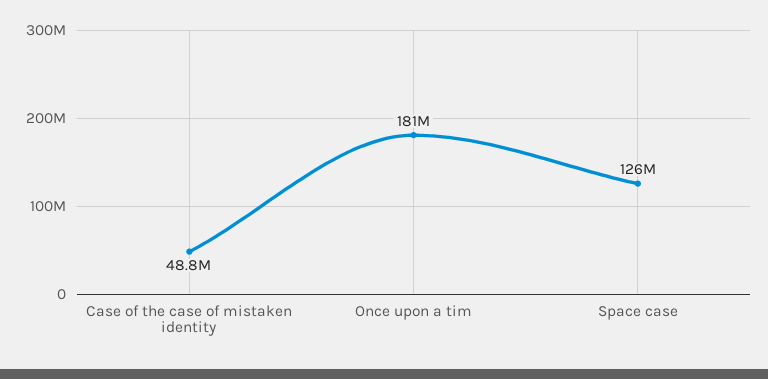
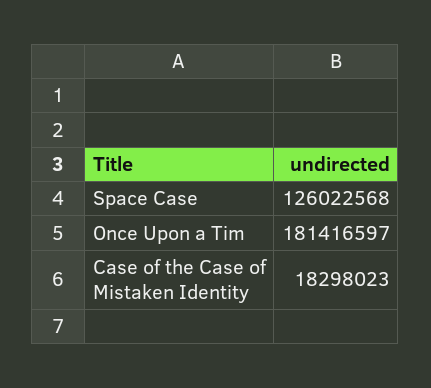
Case of the case of mistaken identity: 48800000 -> 18298023

